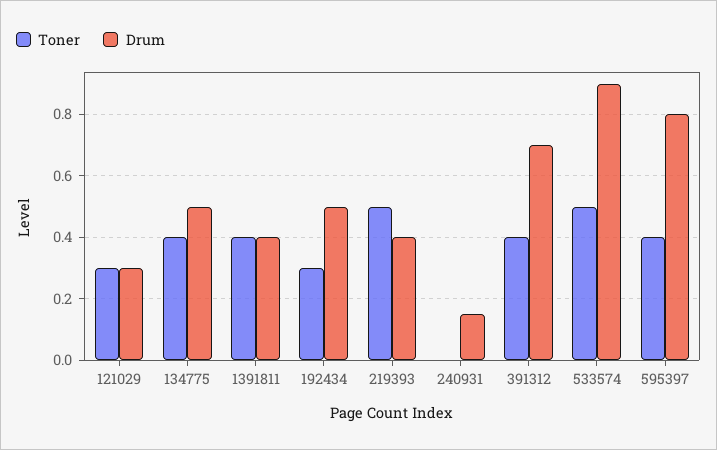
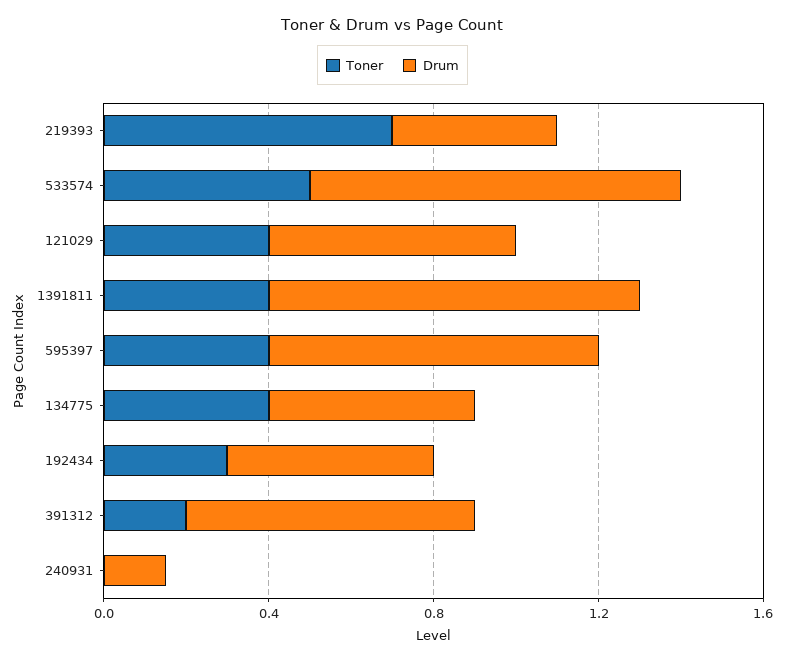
Toner, 121029: 0.3 -> 0.4
Drum, 121029: 0.3 -> 0.6
Drum, 1391811: 0.4 -> 0.9
Toner, 219393: 0.5 -> 0.7
Toner, 391312: 0.4 -> 0.2

